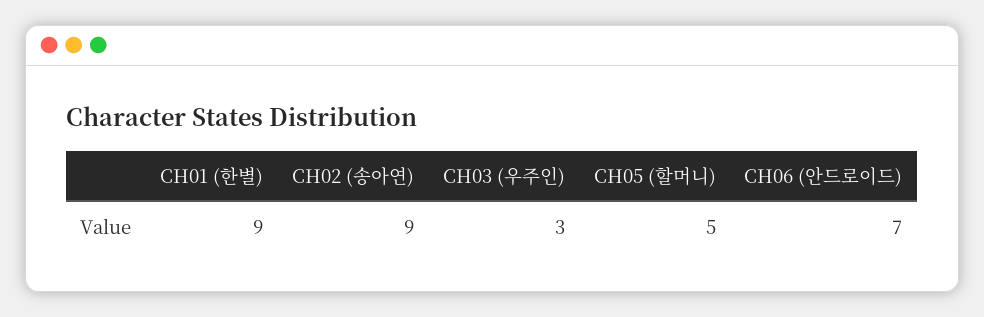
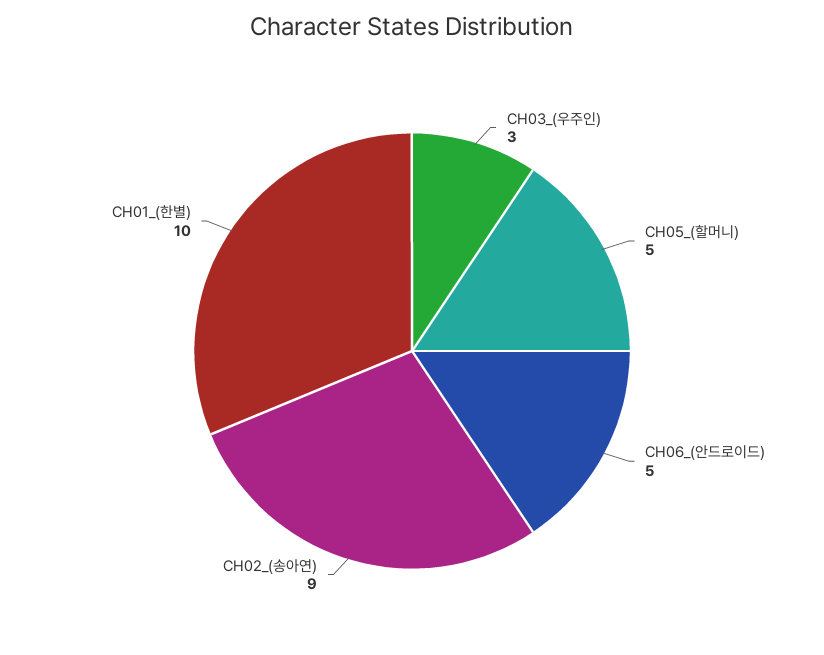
CH01 (한별): 9 -> 10
CH06 (안드로이드): 7 -> 5

